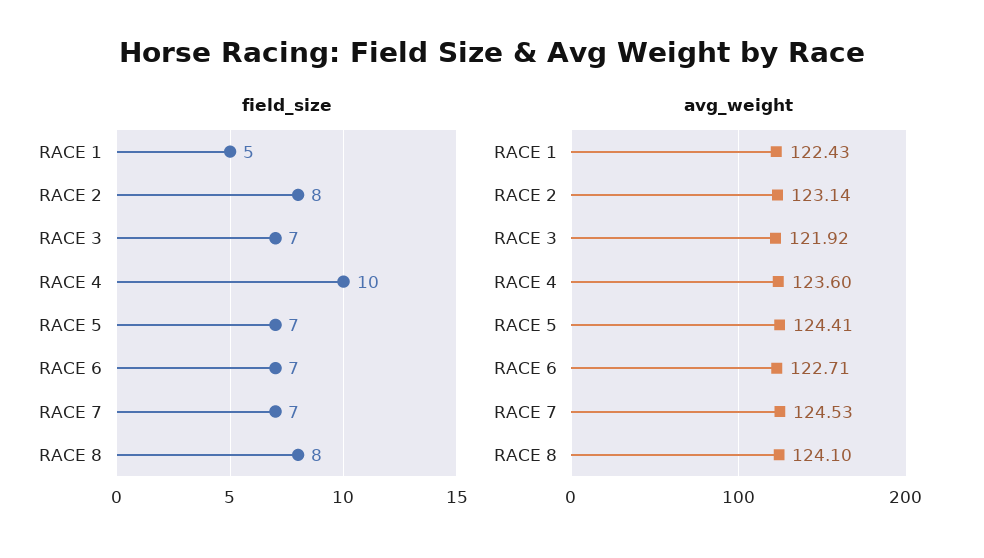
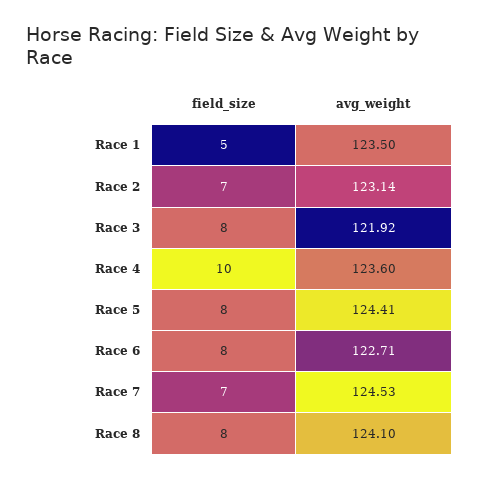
field_size, RACE 2: 8 -> 7
field_size, RACE 3: 7 -> 8
field_size, RACE 5: 7 -> 8
field_size, RACE 6: 7 -> 8
avg_weight, RACE 1: 122.43 -> 123.5

